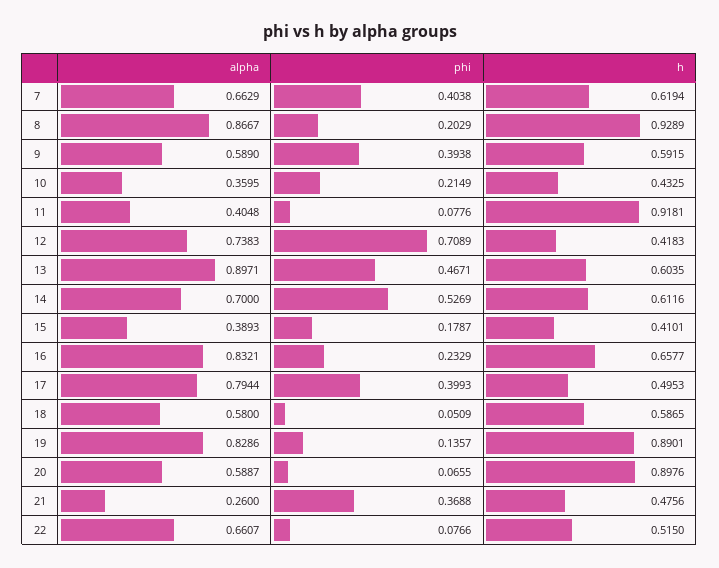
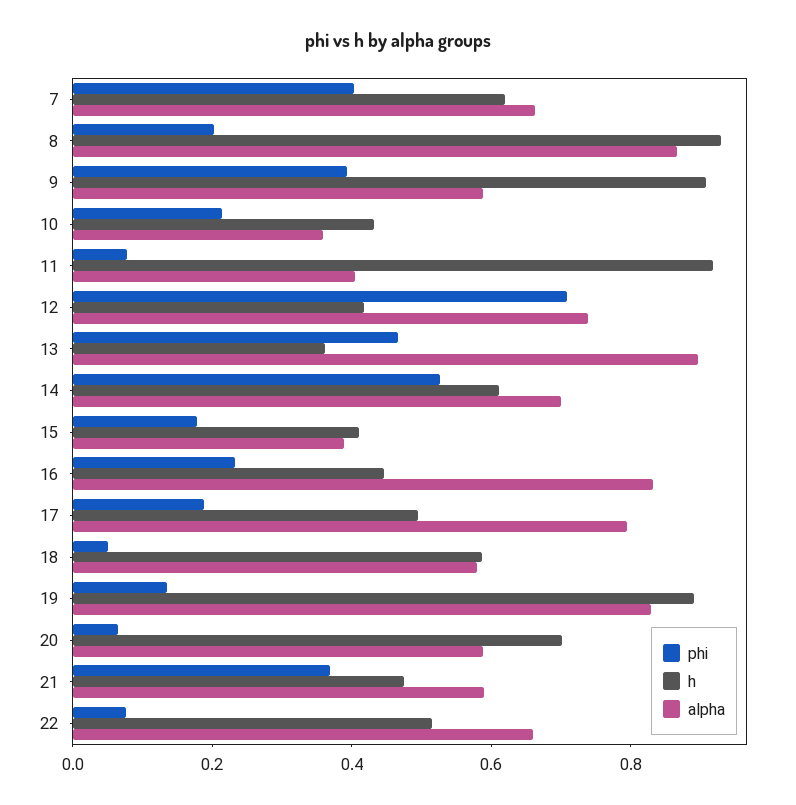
h, 9: 0.5915 -> 0.9
h, 13: 0.6035 -> 0.35
h, 16: 0.6577 -> 0.45
phi, 17: 0.3993 -> 0.2
h, 20: 0.8976 -> 0.7
alpha, 21: 0.26 -> 0.6

